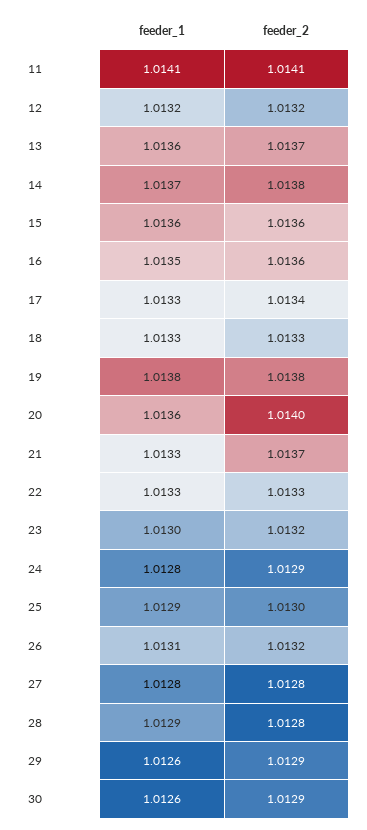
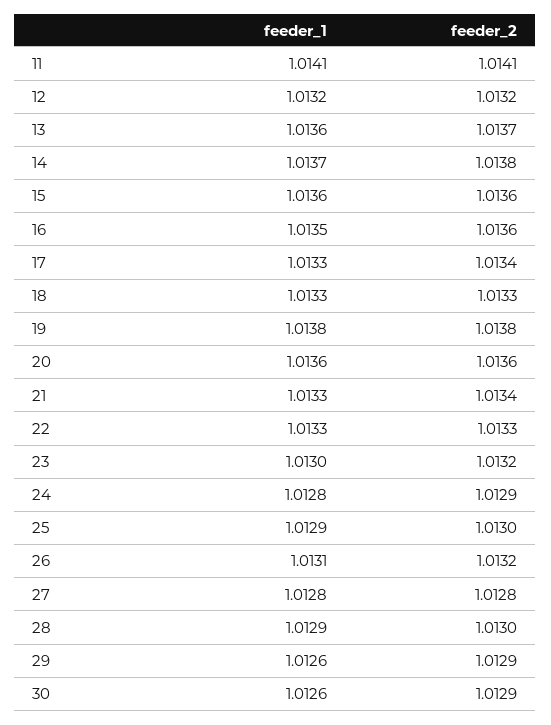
feeder_2, 20: 1.014 -> 1.0136
feeder_2, 21: 1.0137 -> 1.0134
feeder_2, 28: 1.0128 -> 1.013

